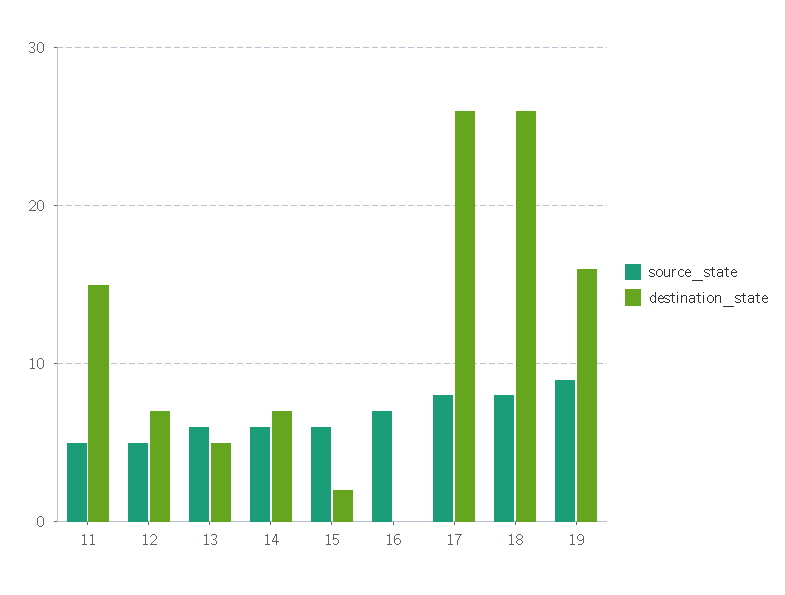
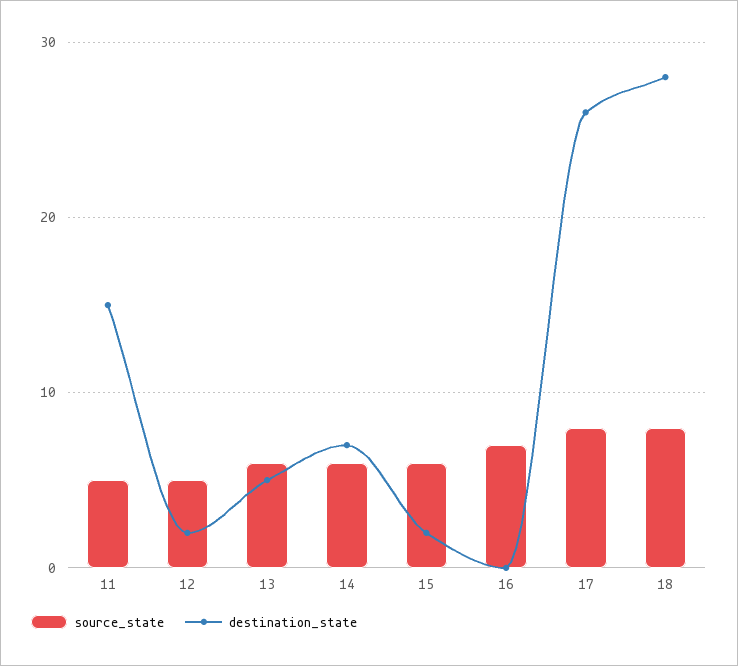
destination_state, 12: 7 -> 2
destination_state, 18: 26 -> 28
source_state, 19: 9 -> none
destination_state, 19: 16 -> none

